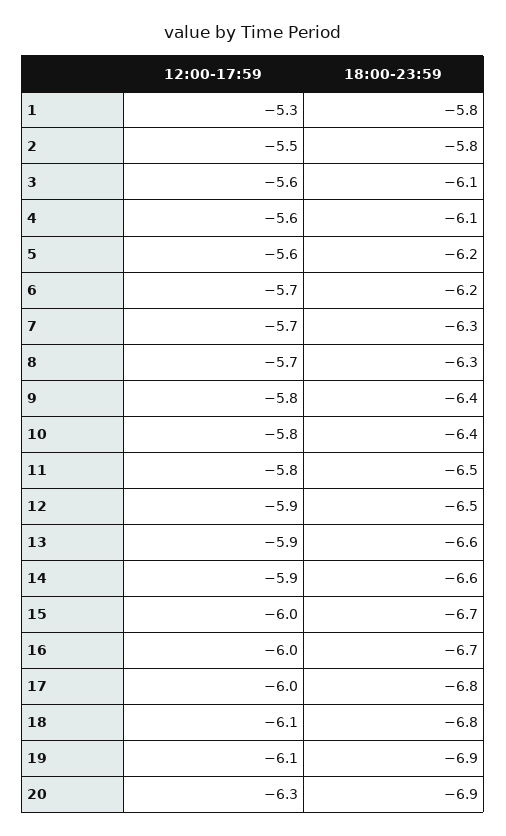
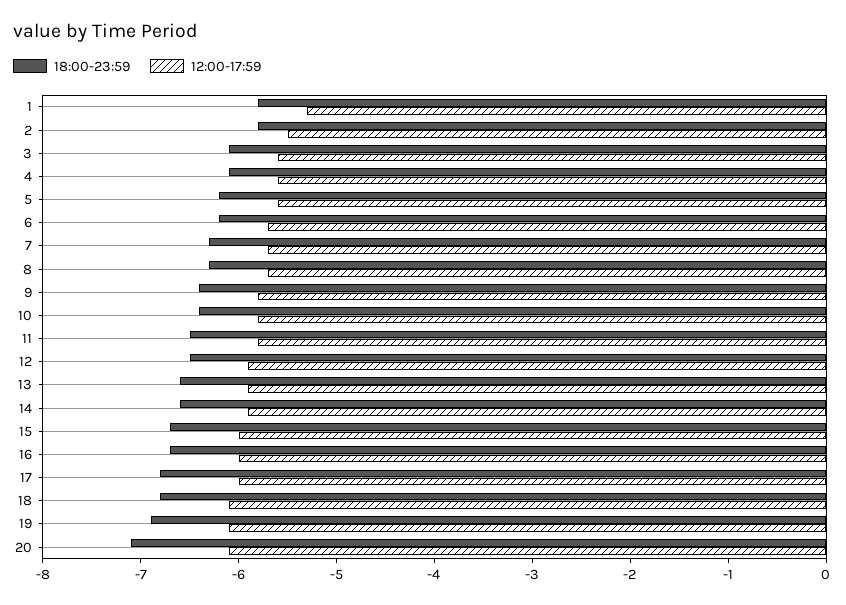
12:00-17:59, 20: -6.3 -> -6.1
18:00-23:59, 20: -6.9 -> -7.1

